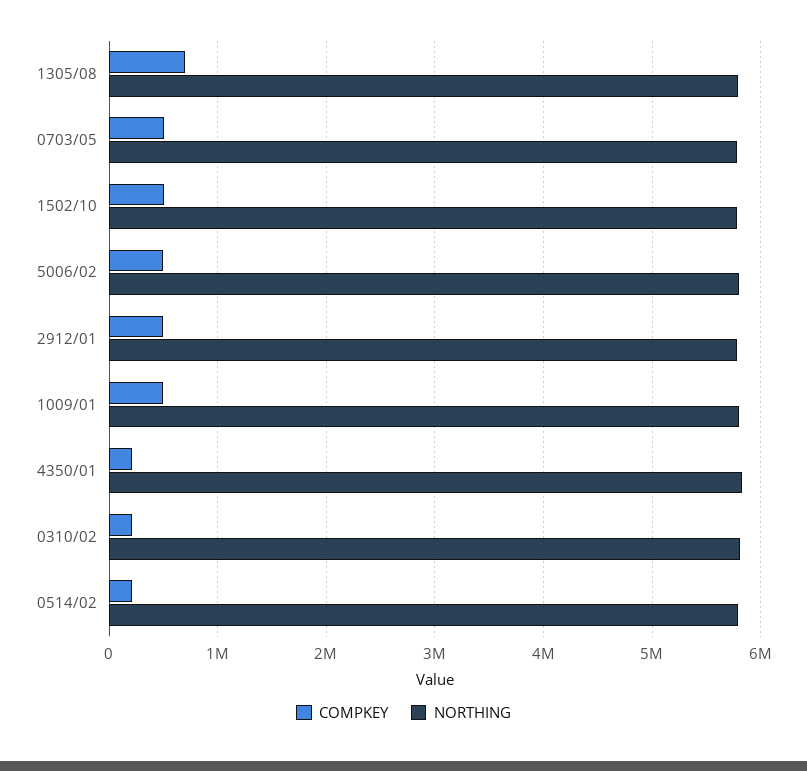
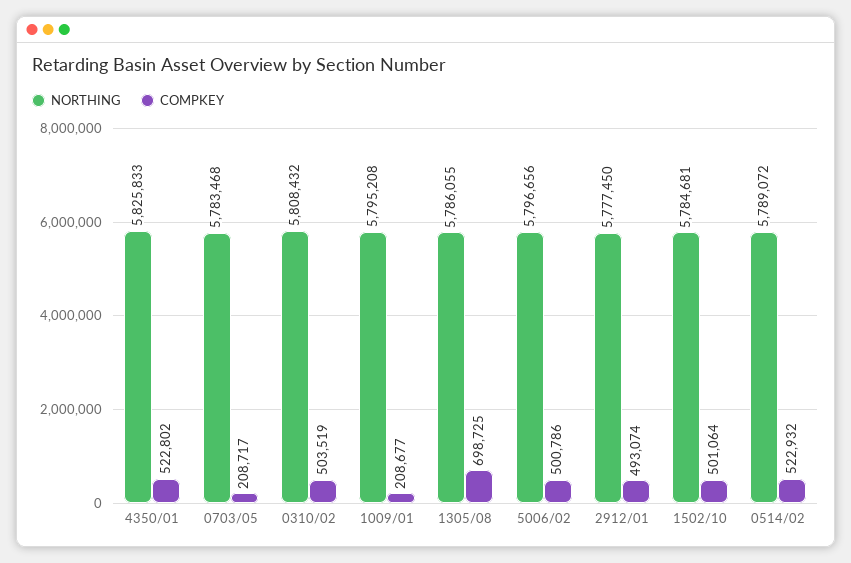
COMPKEY, 0703/05: 500000 -> 208717
COMPKEY, 1009/01: 500000 -> 208677
COMPKEY, 4350/01: 200000 -> 522802
COMPKEY, 0310/02: 200000 -> 503519
COMPKEY, 0514/02: 200000 -> 522932

